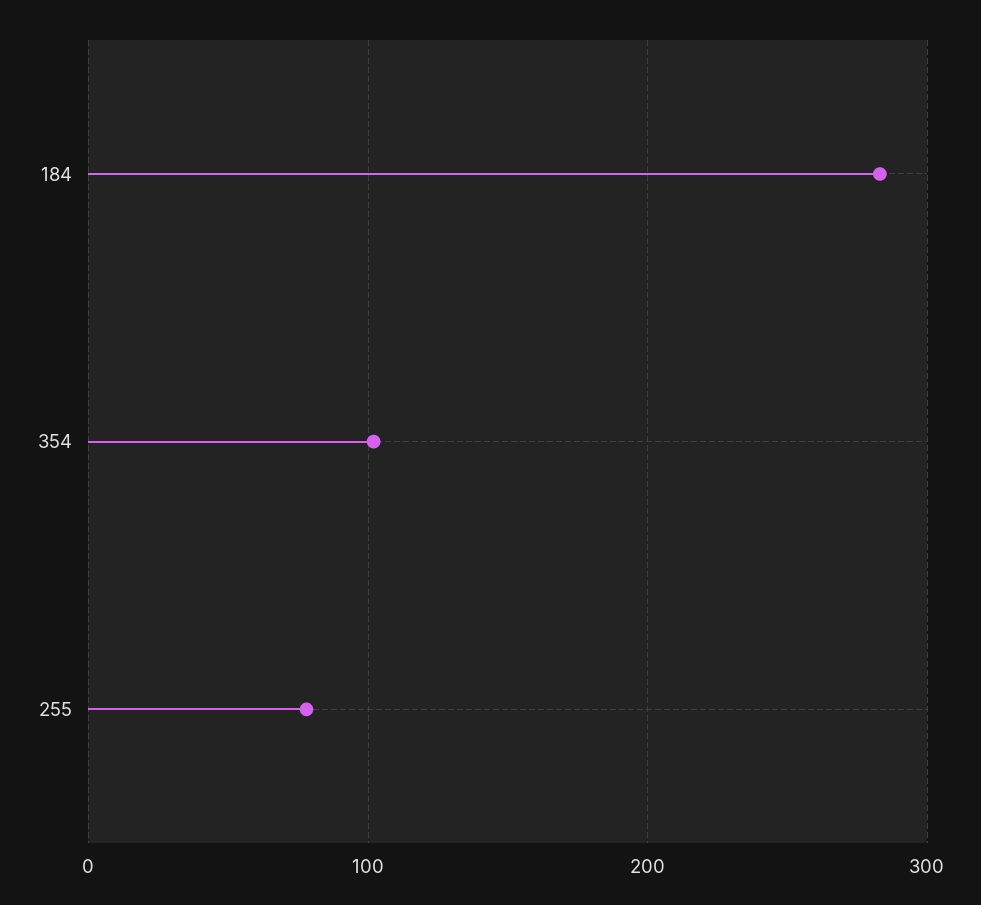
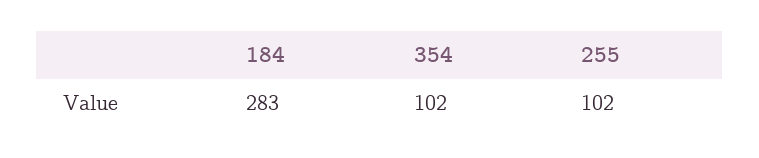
255: 80 -> 102

